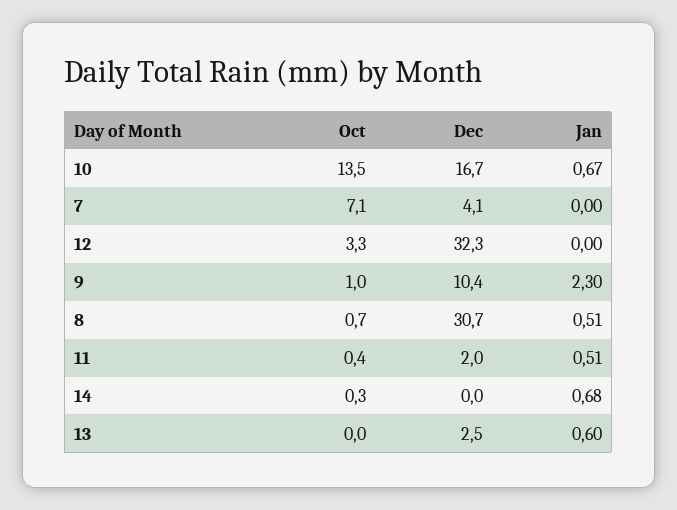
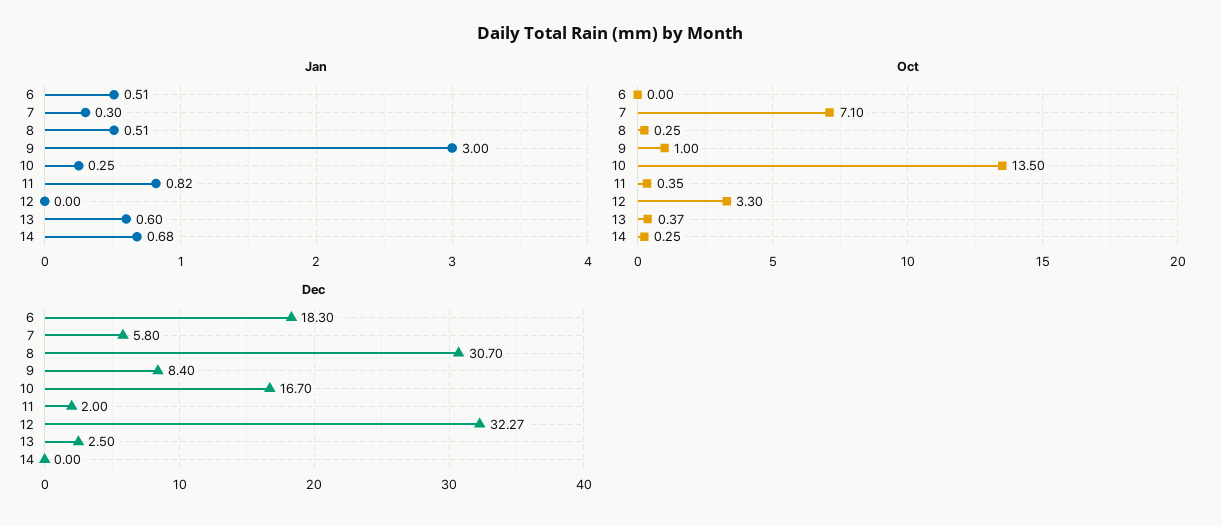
Jan, 10: 0.67 -> 0.25
Dec, 7: 4.1 -> 5.8
Jan, 7: 0 -> 0.3
Dec, 9: 10.4 -> 8.4
Jan, 9: 2.3 -> 3
Oct, 8: 0.7 -> 0.25
Jan, 11: 0.51 -> 0.82
Oct, 13: 0 -> 0.37
Jan, 6: none -> 0.51
Oct, 6: none -> 0
Dec, 6: none -> 18.3

